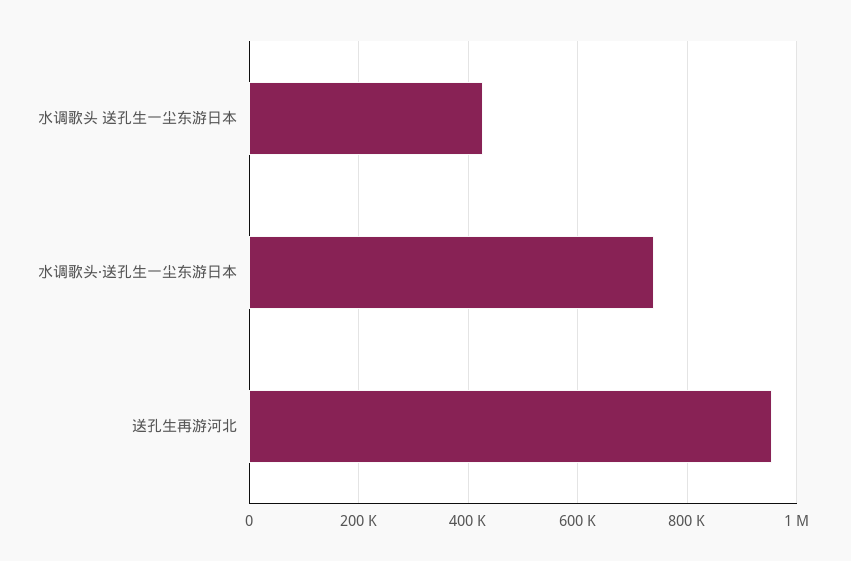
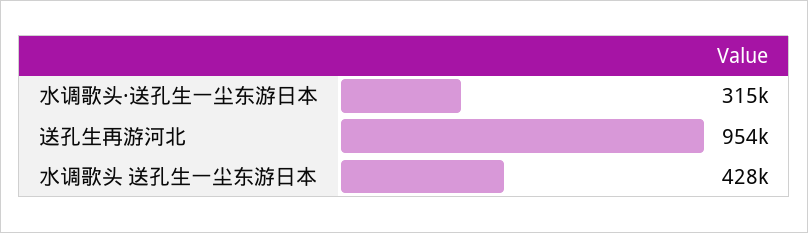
水调歌头·送孔生一尘东游日本: 740000 -> 315000

